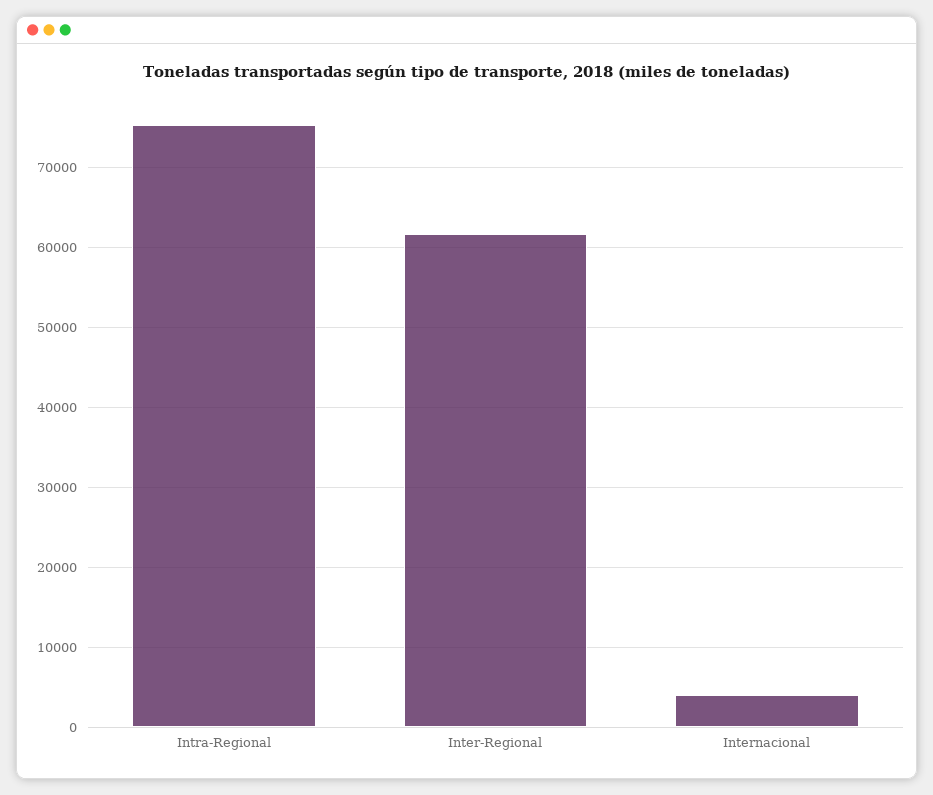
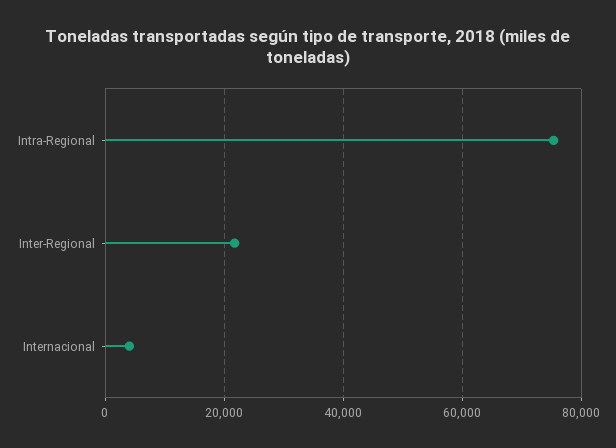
Inter-Regional: 62000 -> 22000

